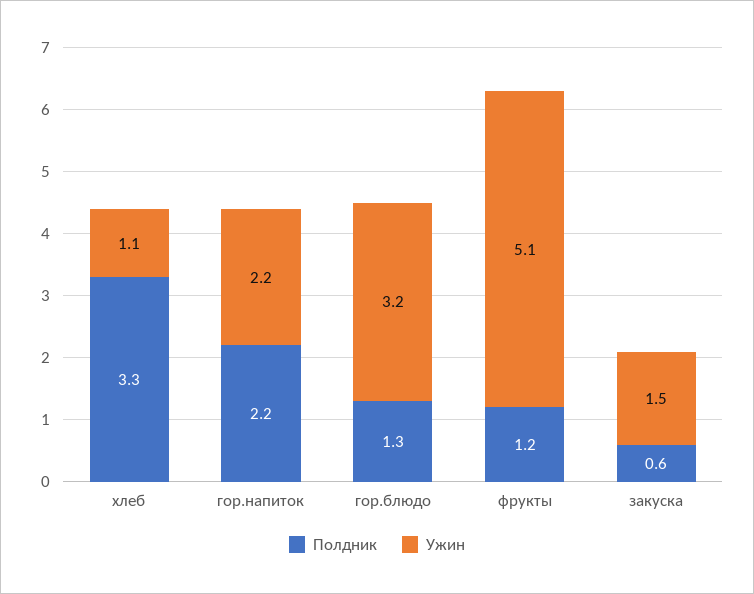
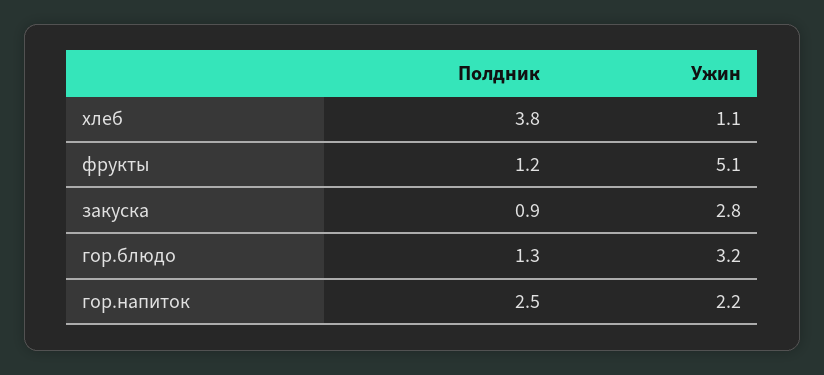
Полдник, хлеб: 3.3 -> 3.8
Полдник, гор.напиток: 2.2 -> 2.5
Полдник, закуска: 0.6 -> 0.9
Ужин, закуска: 1.5 -> 2.8

